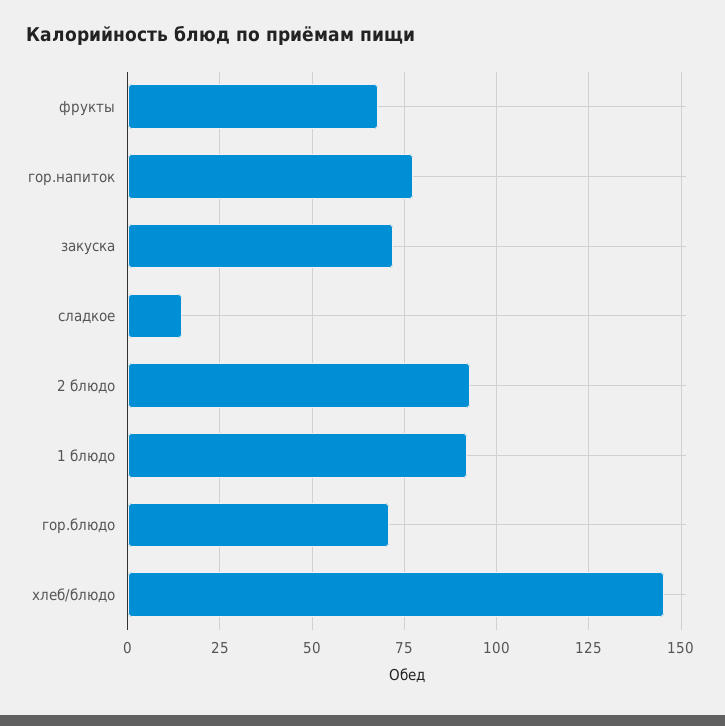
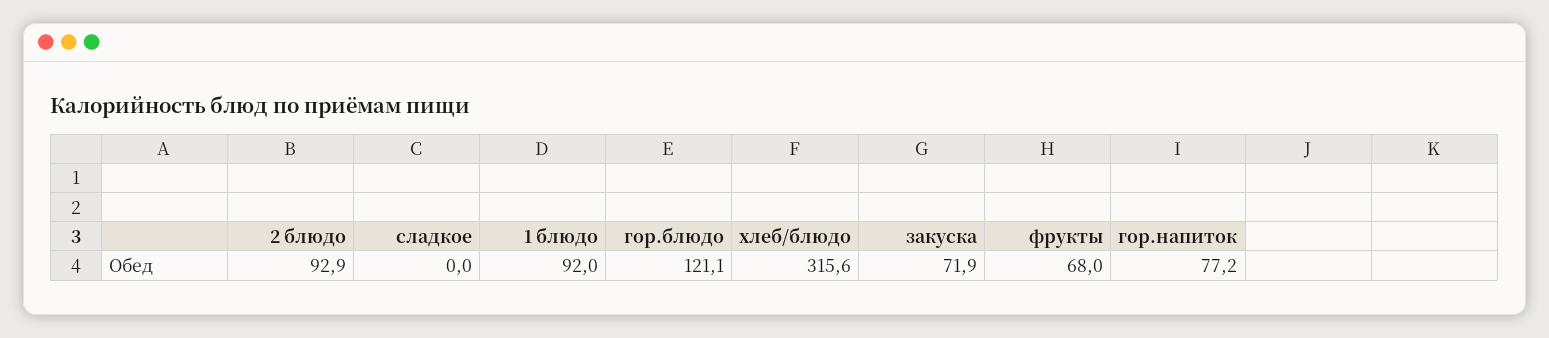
сладкое: 15 -> 0
гор.блюдо: 70 -> 121.1
хлеб/блюдо: 145 -> 315.6

